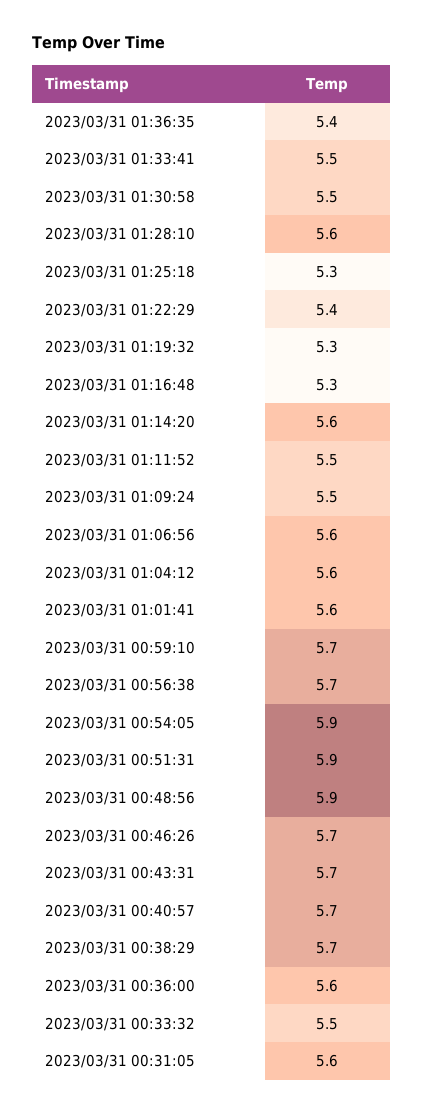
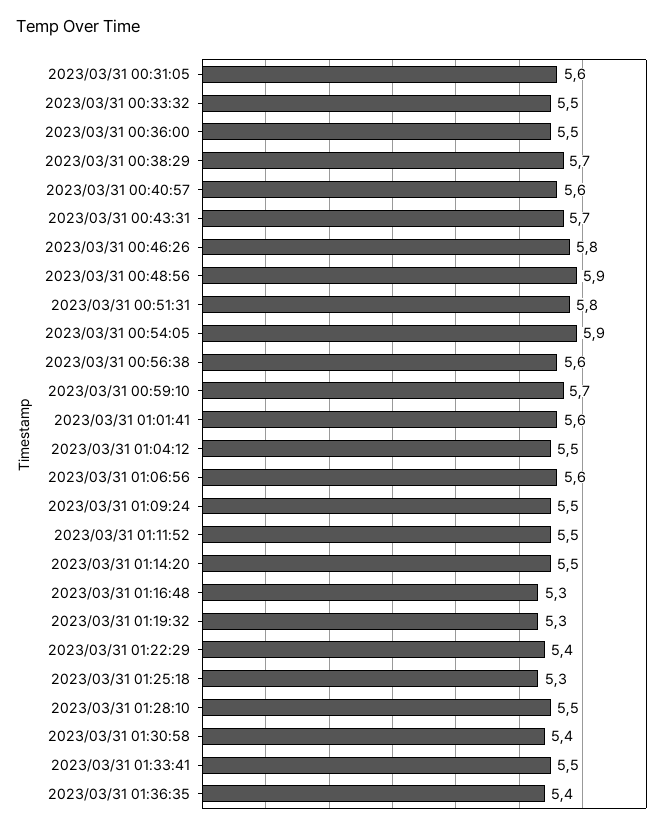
2023/03/31 01:30:58: 5.5 -> 5.4
2023/03/31 01:28:10: 5.6 -> 5.5
2023/03/31 01:14:20: 5.6 -> 5.5
2023/03/31 01:04:12: 5.6 -> 5.5
2023/03/31 00:56:38: 5.7 -> 5.6
2023/03/31 00:51:31: 5.9 -> 5.8
2023/03/31 00:46:26: 5.7 -> 5.8
2023/03/31 00:40:57: 5.7 -> 5.6
2023/03/31 00:36:00: 5.6 -> 5.5

